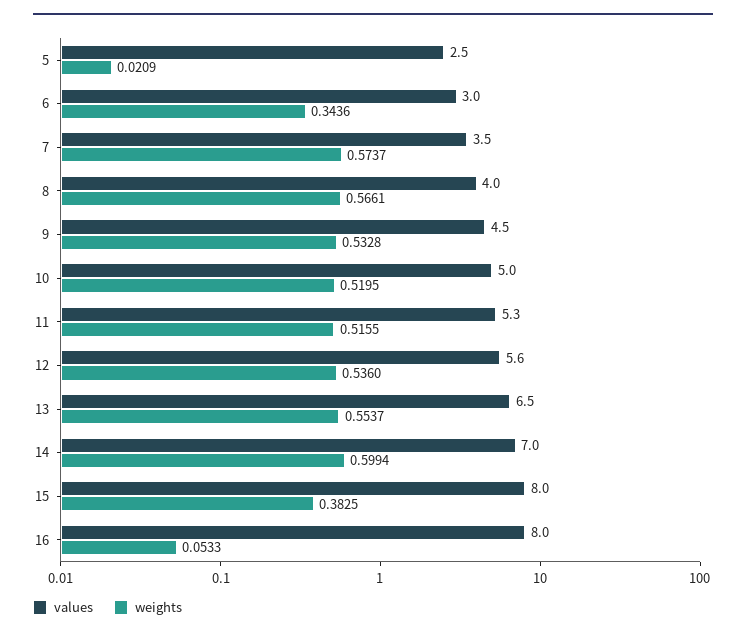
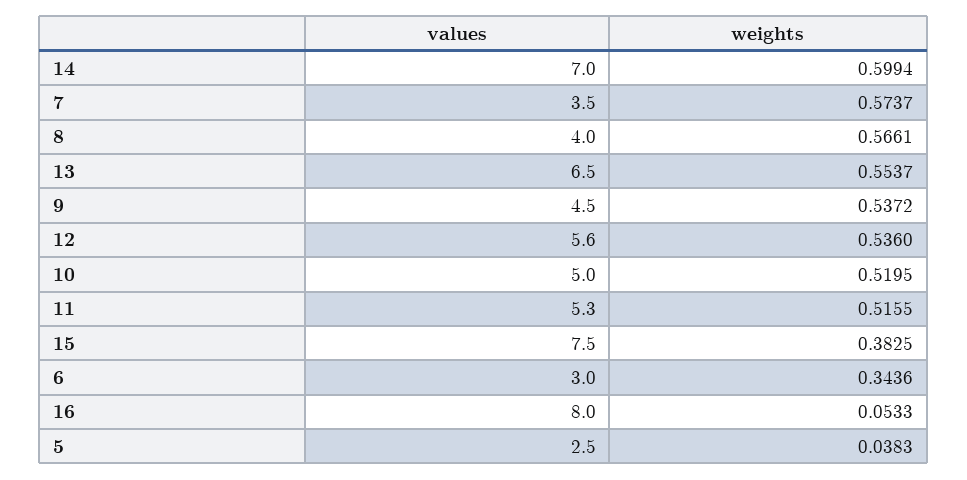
weights, 5: 0.0209 -> 0.0383
weights, 9: 0.5328 -> 0.5372
values, 15: 8 -> 7.5

